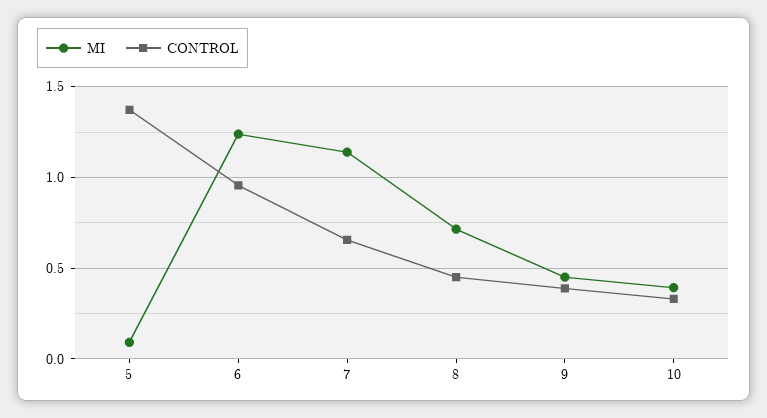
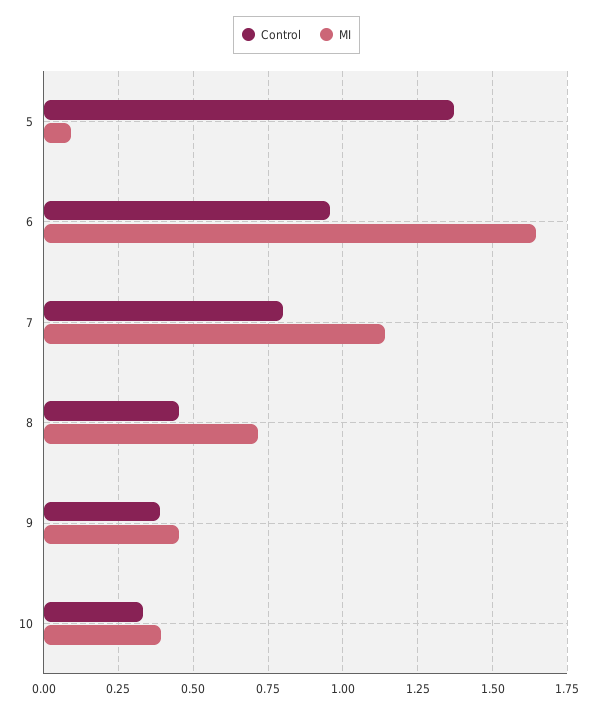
MI, 6: 1.25 -> 1.65
CONTROL, 7: 0.65 -> 0.8

